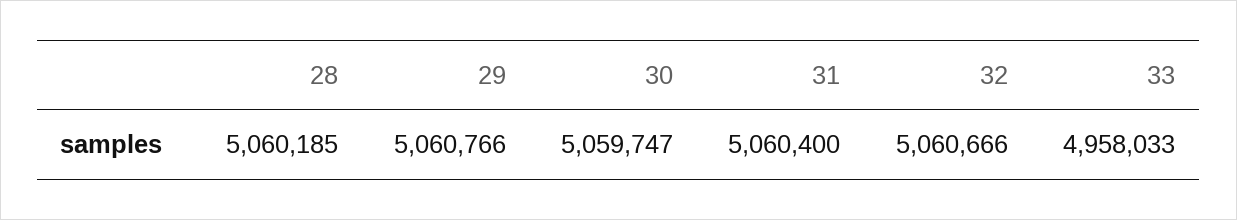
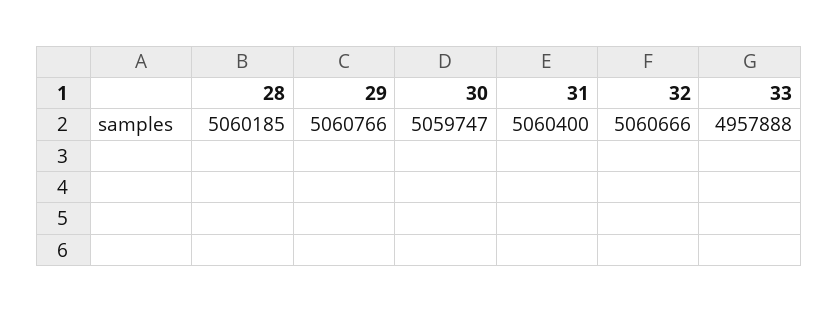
33: 4958033 -> 4957888

